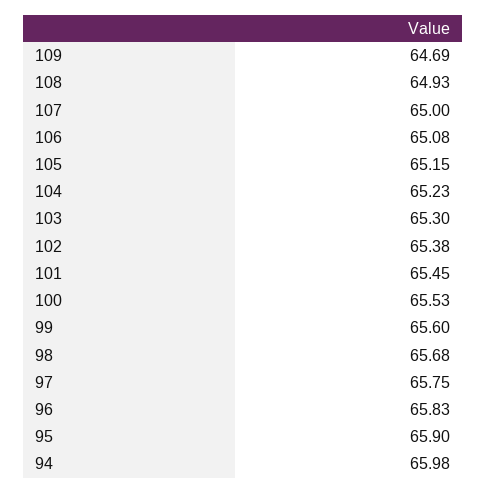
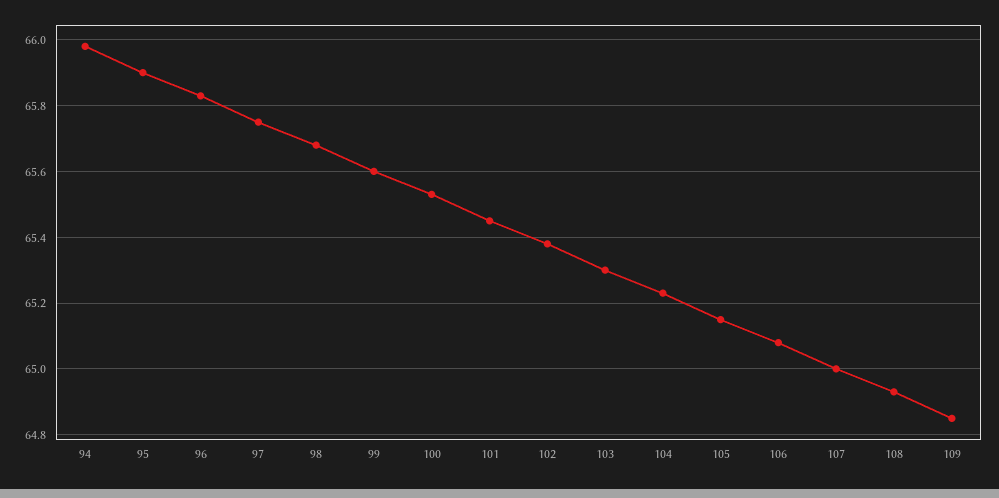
109: 64.69 -> 64.85

